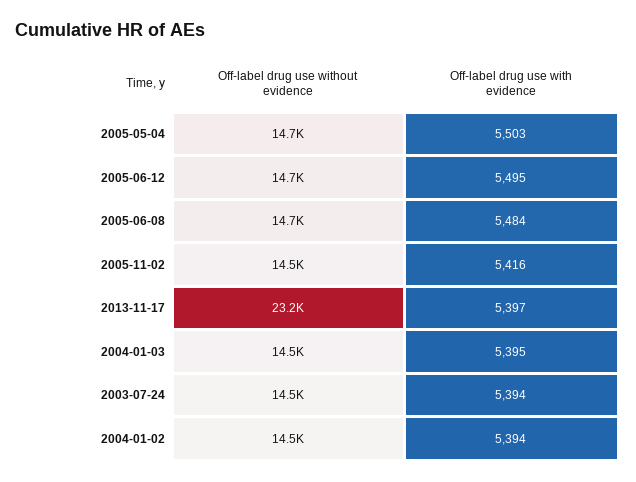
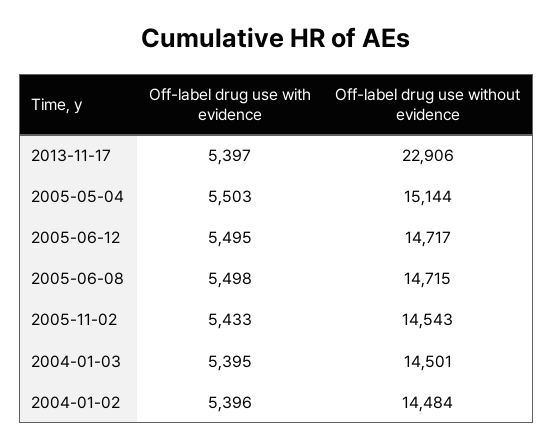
Off-label drug use without evidence, 2005-05-04: 14700 -> 15144
Off-label drug use with evidence, 2005-06-08: 5484 -> 5498
Off-label drug use with evidence, 2005-11-02: 5416 -> 5433
Off-label drug use without evidence, 2013-11-17: 23200 -> 22906
Off-label drug use without evidence, 2003-07-24: 14500 -> none
Off-label drug use with evidence, 2003-07-24: 5394 -> none
Off-label drug use with evidence, 2004-01-02: 5394 -> 5396

